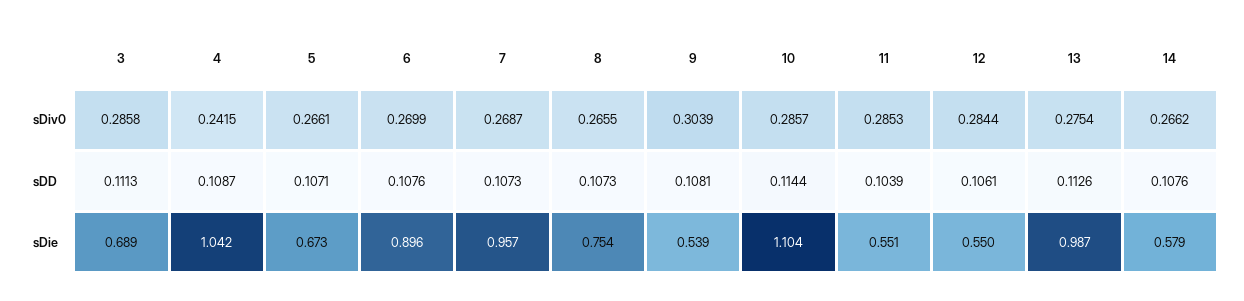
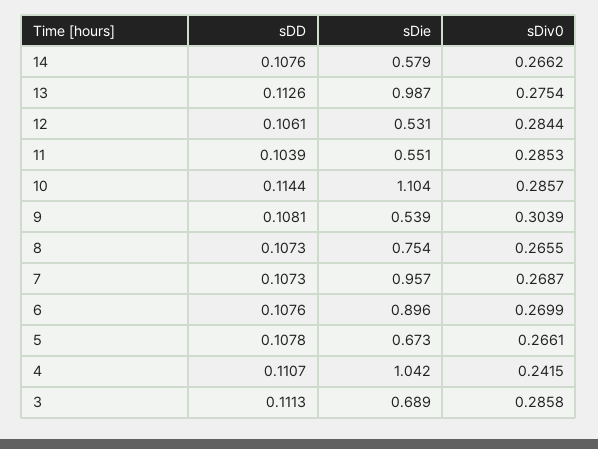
4, sDD: 0.1087 -> 0.1107
5, sDD: 0.1071 -> 0.1078
12, sDie: 0.55 -> 0.531

